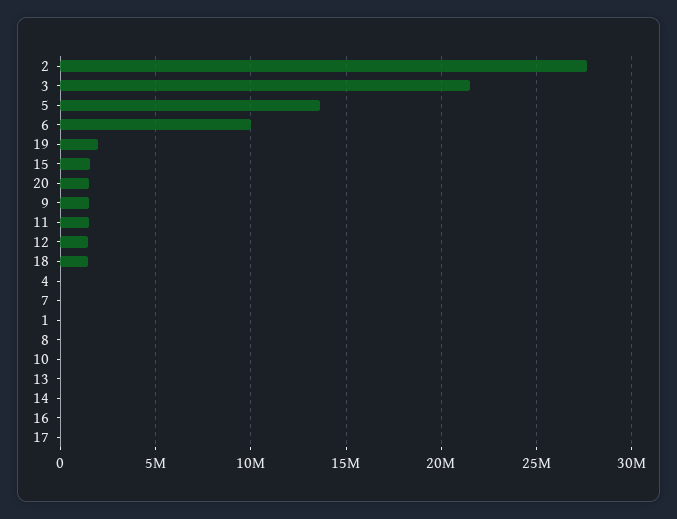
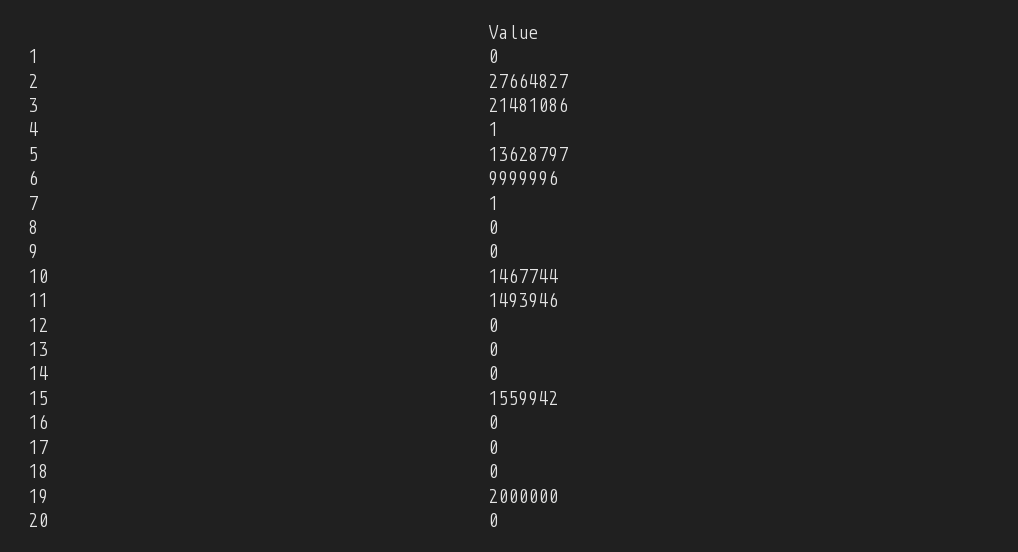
20: 1500000 -> 0
9: 1500000 -> 0
12: 1500000 -> 0
18: 1500000 -> 0
10: 0 -> 1467744

